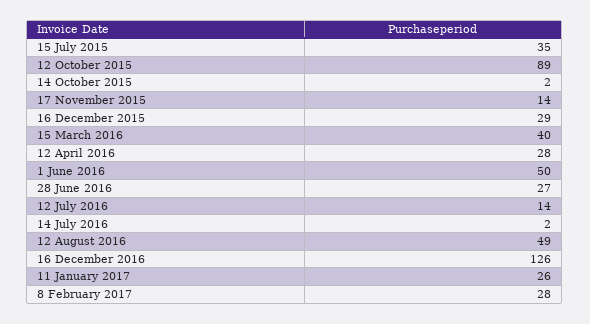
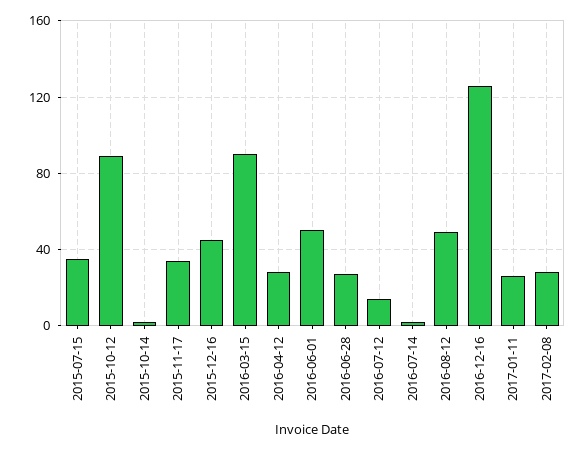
17 November 2015: 14 -> 35
16 December 2015: 29 -> 45
15 March 2016: 40 -> 90

